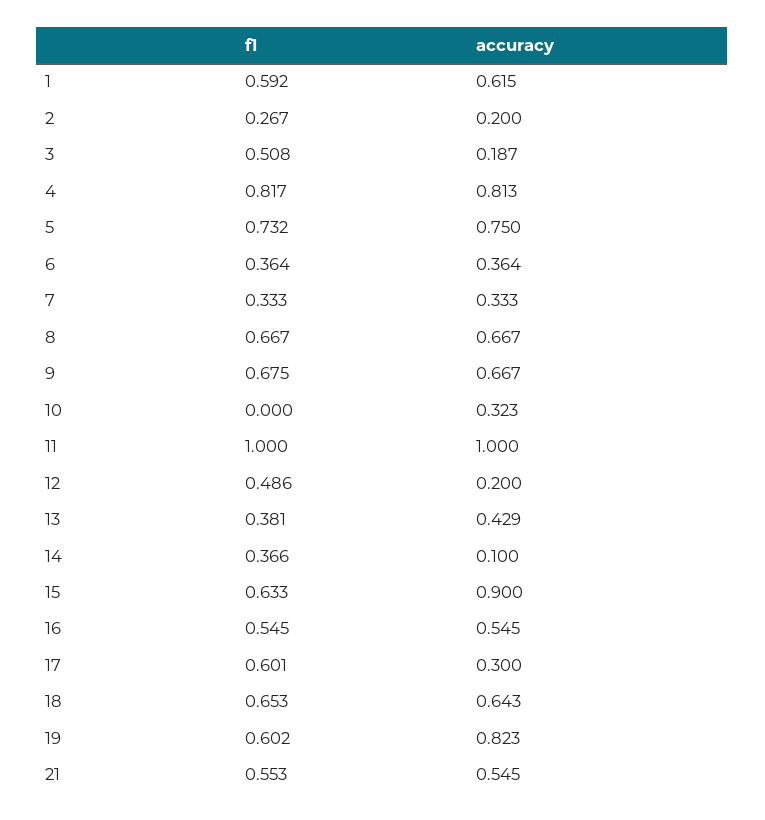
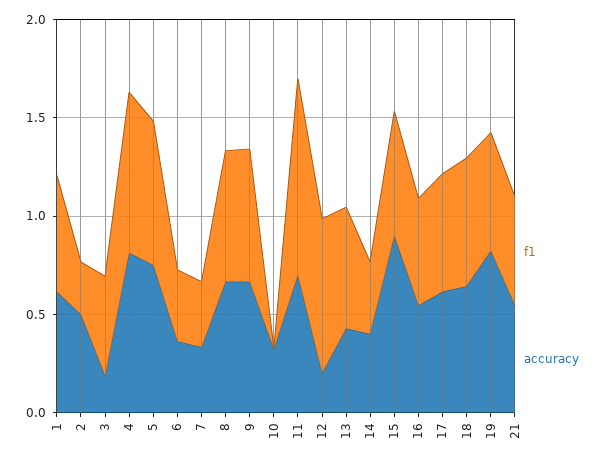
accuracy, 2: 0.2 -> 0.5
accuracy, 11: 1 -> 0.7
f1, 12: 0.486 -> 0.8
f1, 13: 0.381 -> 0.6
accuracy, 14: 0.1 -> 0.4
accuracy, 17: 0.3 -> 0.6

